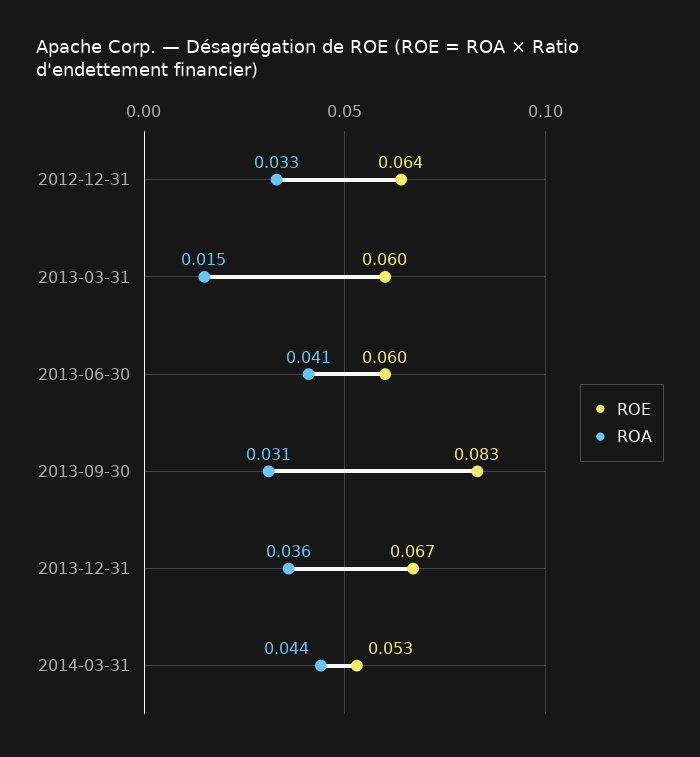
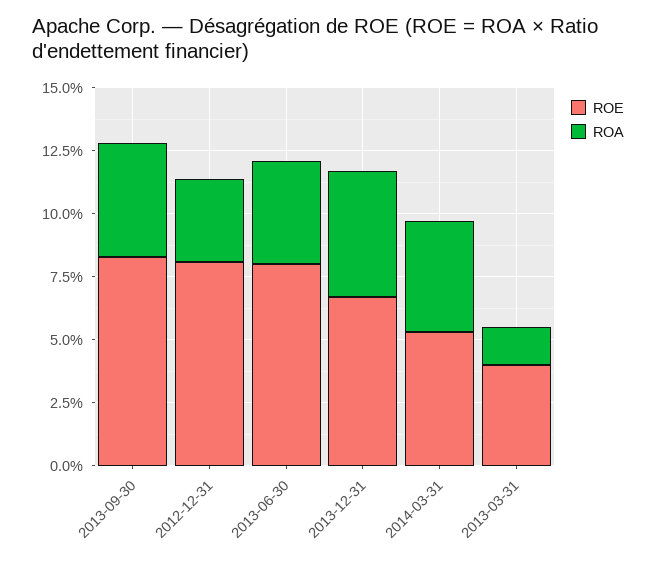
ROE, 2012-12-31: 0.064 -> 0.08
ROE, 2013-03-31: 0.06 -> 0.04
ROE, 2013-06-30: 0.06 -> 0.08
ROA, 2013-09-30: 0.031 -> 0.045
ROA, 2013-12-31: 0.036 -> 0.05

